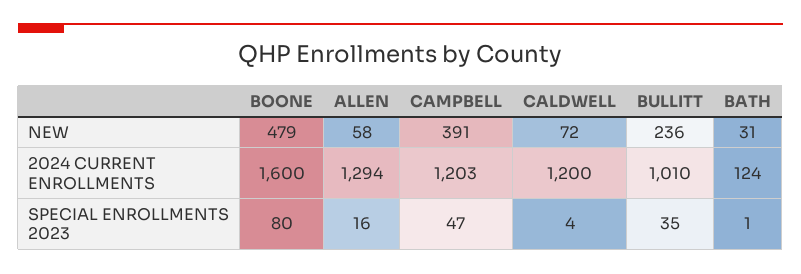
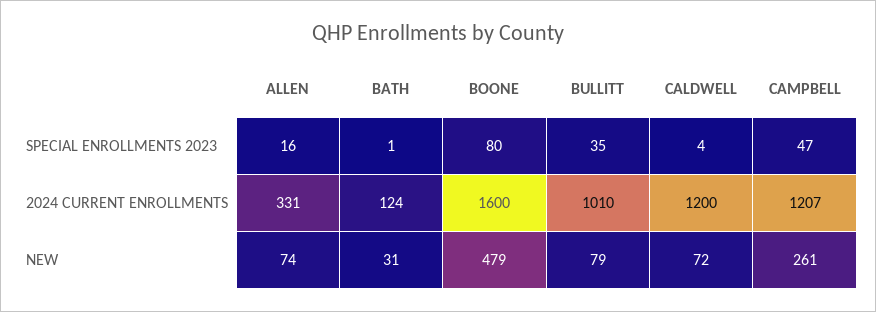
ALLEN, NEW: 58 -> 74
CAMPBELL, NEW: 391 -> 261
BULLITT, NEW: 236 -> 79
ALLEN, 2024 CURRENT ENROLLMENTS: 1294 -> 331
CAMPBELL, 2024 CURRENT ENROLLMENTS: 1203 -> 1207

